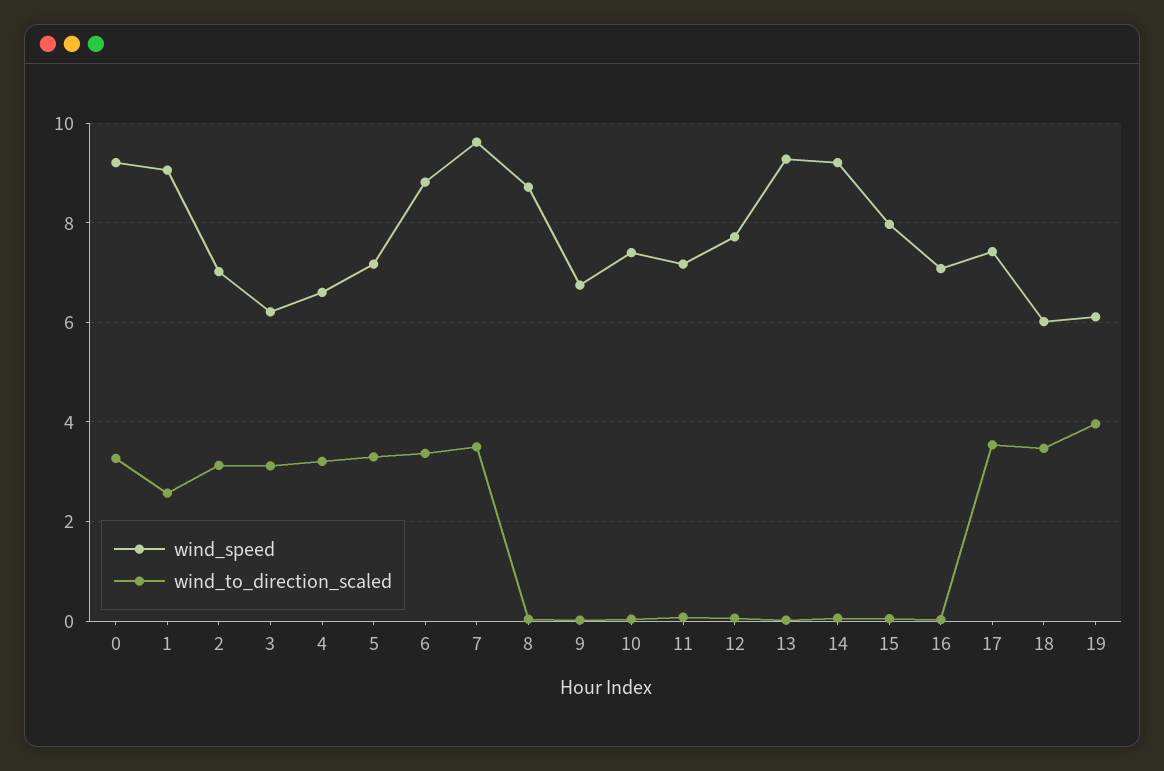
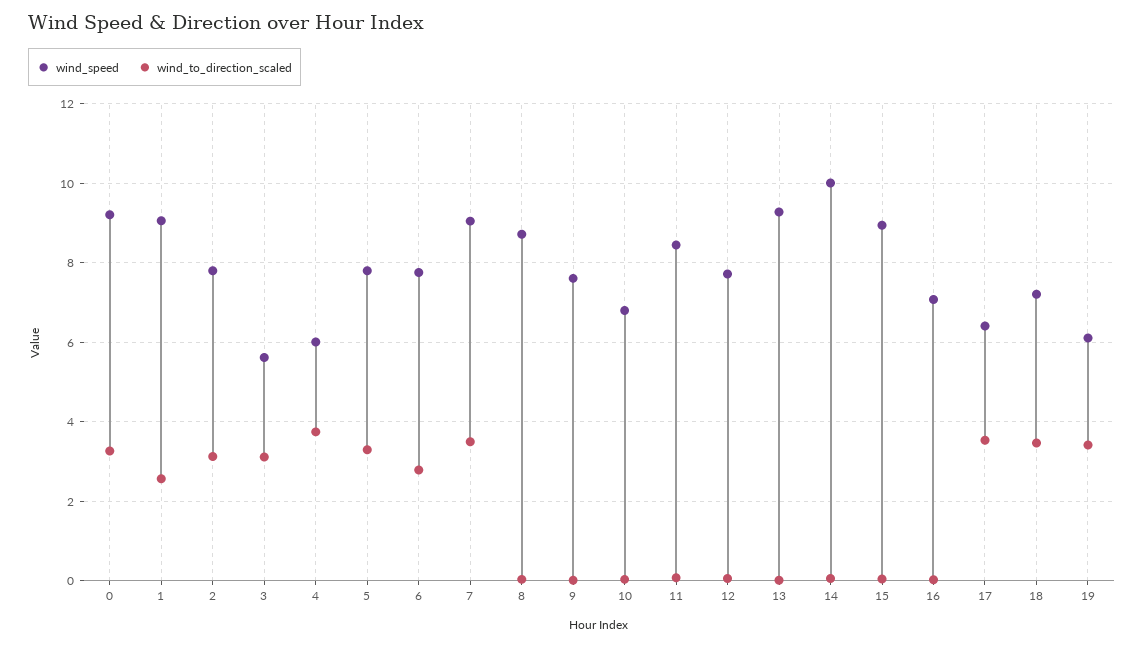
wind_speed, 2: 7 -> 7.8
wind_speed, 3: 6.2 -> 5.6
wind_speed, 4: 6.6 -> 6
wind_to_direction_scaled, 4: 3.2 -> 3.8
wind_speed, 5: 7.2 -> 7.8
wind_speed, 6: 8.8 -> 7.8
wind_to_direction_scaled, 6: 3.4 -> 2.8
wind_speed, 7: 9.6 -> 9
wind_speed, 9: 6.8 -> 7.6
wind_speed, 10: 7.4 -> 6.8
wind_speed, 11: 7.2 -> 8.4
wind_speed, 14: 9.2 -> 10
wind_speed, 15: 8 -> 9
wind_speed, 17: 7.4 -> 6.4
wind_speed, 18: 6 -> 7.2
wind_to_direction_scaled, 19: 4 -> 3.4

